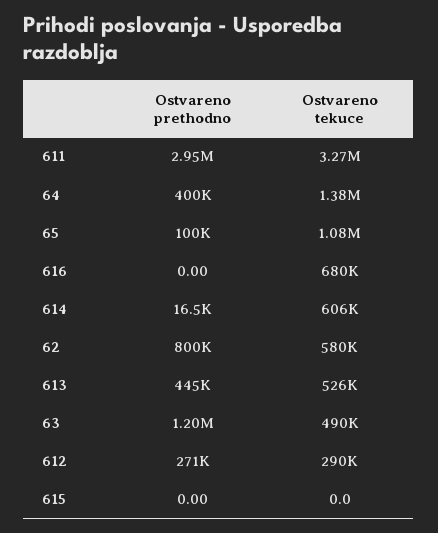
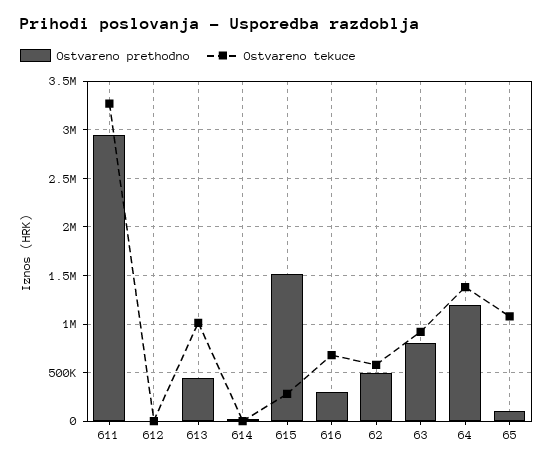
Ostvareno prethodno, 64: 400000 -> 1200000
Ostvareno prethodno, 616: 0 -> 300000
Ostvareno tekuce, 614: 606000 -> 0
Ostvareno prethodno, 62: 800000 -> 500000
Ostvareno tekuce, 613: 526000 -> 1000000
Ostvareno prethodno, 63: 1200000 -> 800000
Ostvareno tekuce, 63: 490000 -> 900000
Ostvareno prethodno, 612: 271000 -> 0
Ostvareno tekuce, 612: 290000 -> 0
Ostvareno prethodno, 615: 0 -> 1500000
Ostvareno tekuce, 615: 0 -> 300000

